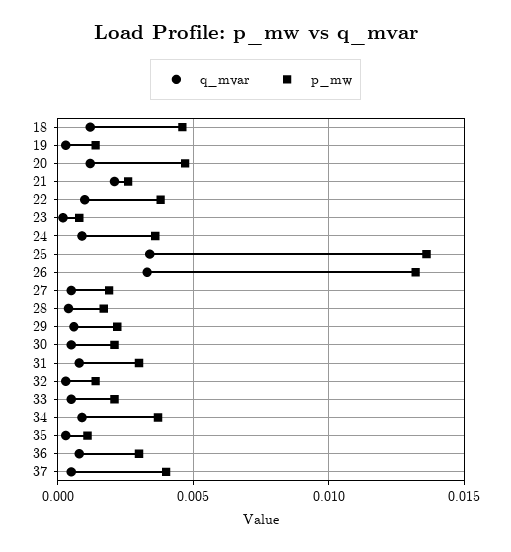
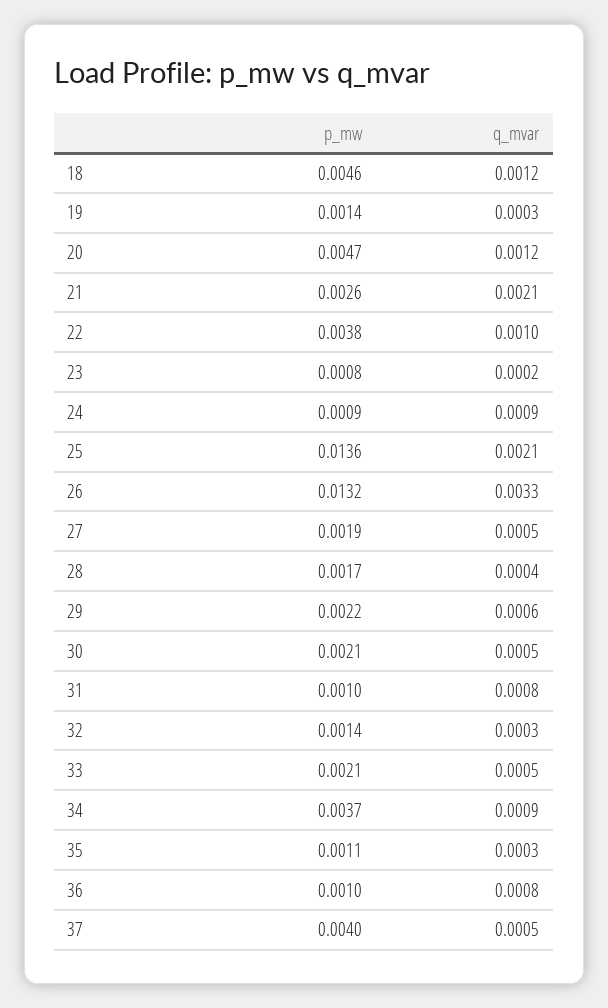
p_mw, 24: 0.0035 -> 0.0009
q_mvar, 25: 0.0035 -> 0.0021
p_mw, 31: 0.003 -> 0.001
p_mw, 36: 0.003 -> 0.001

